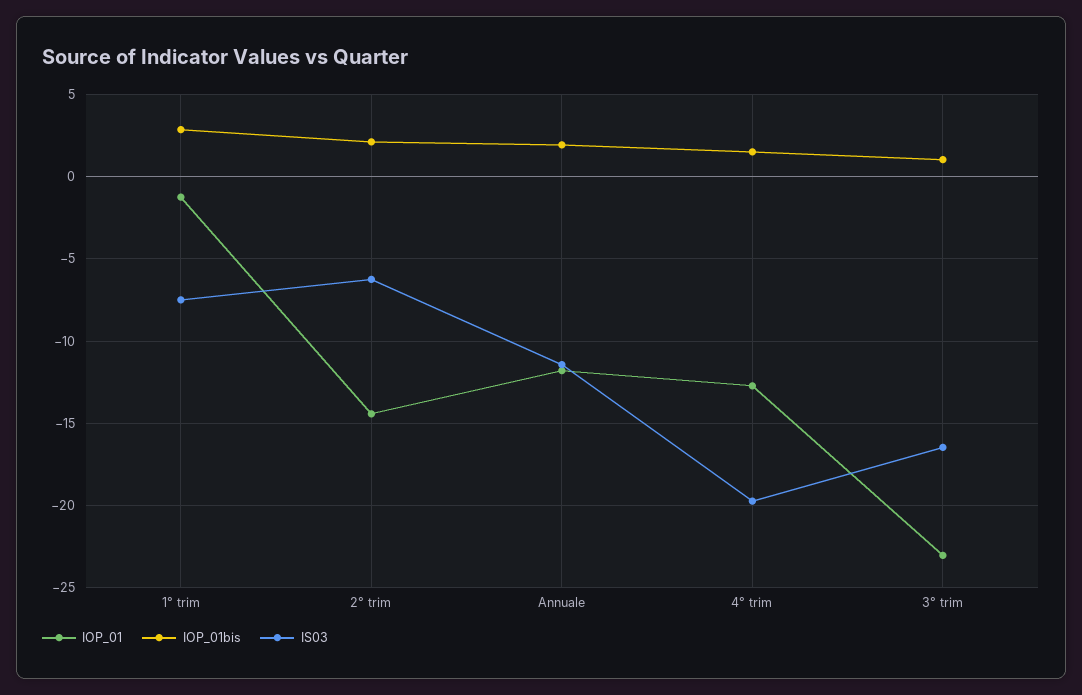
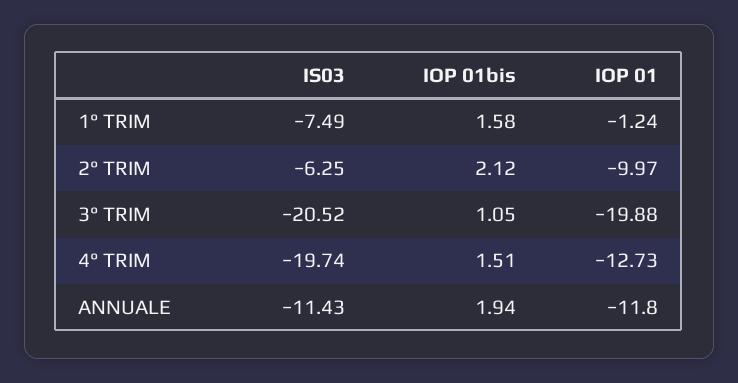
IOP_01bis, 1° trim: 3 -> 1.58
IOP_01, 2° trim: -14.5 -> -9.97
IOP_01, 3° trim: -23 -> -19.88
IS03, 3° trim: -16.5 -> -20.52

